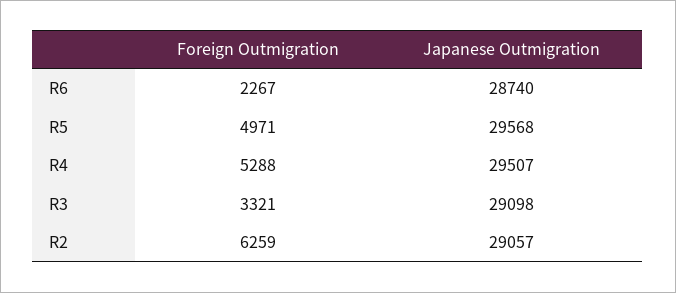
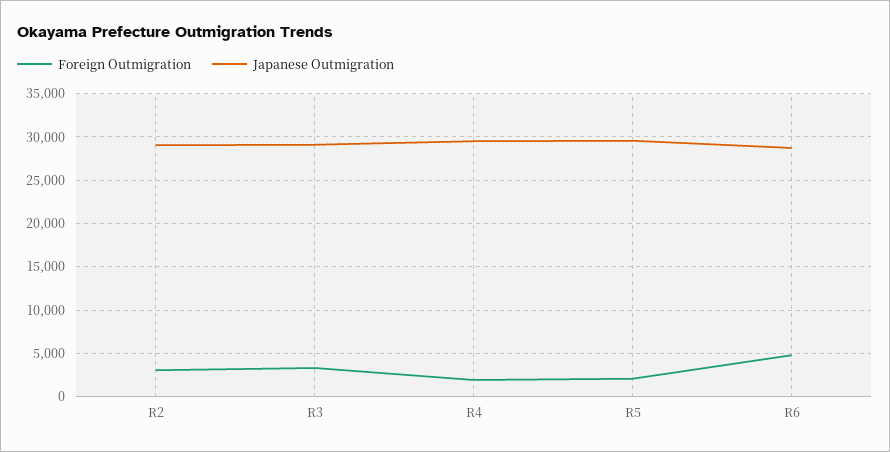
Foreign Outmigration, R6: 2267 -> 5000
Foreign Outmigration, R5: 4971 -> 2000
Foreign Outmigration, R4: 5288 -> 2000
Foreign Outmigration, R2: 6259 -> 3000

